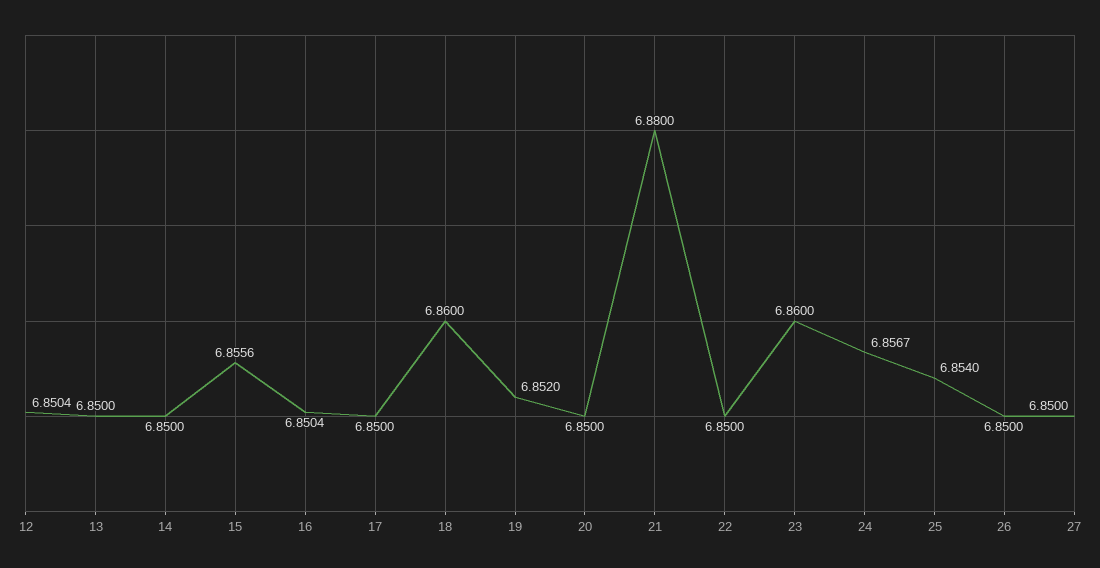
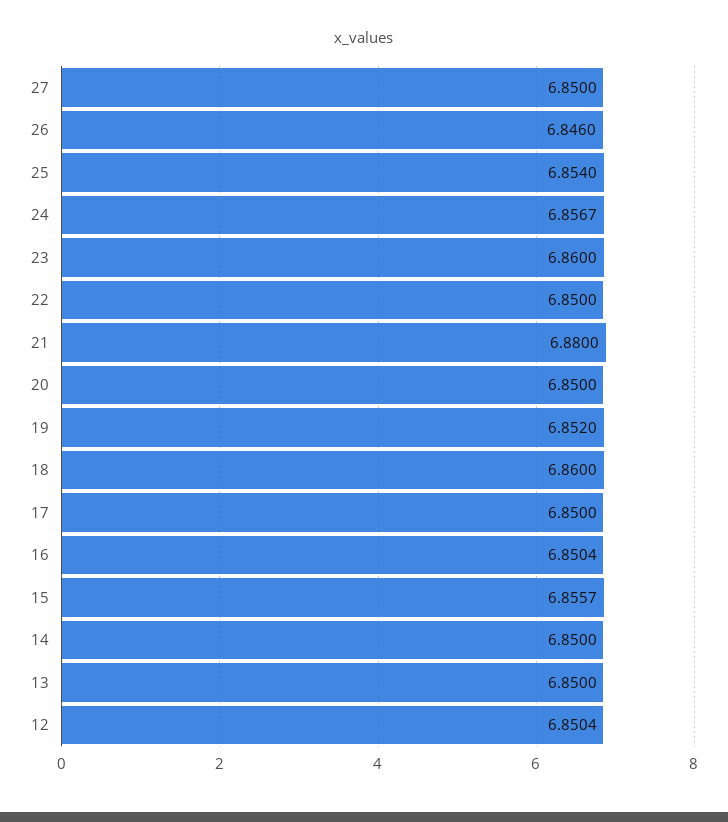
15: 6.8556 -> 6.8557
26: 6.85 -> 6.846

